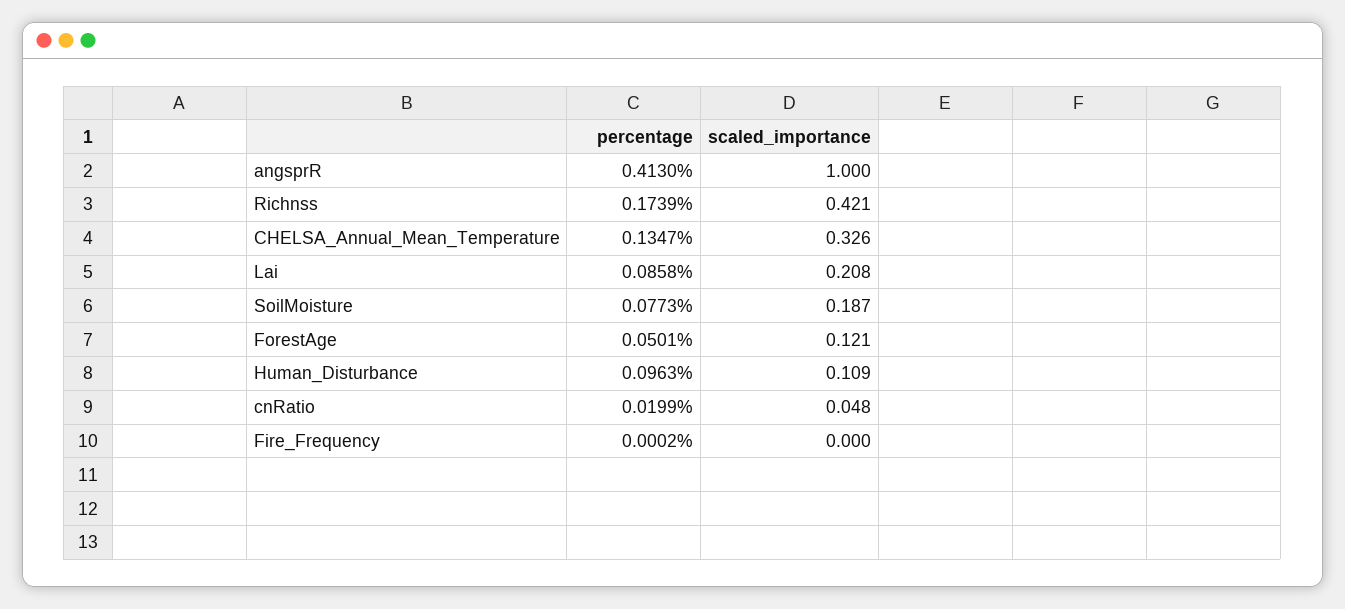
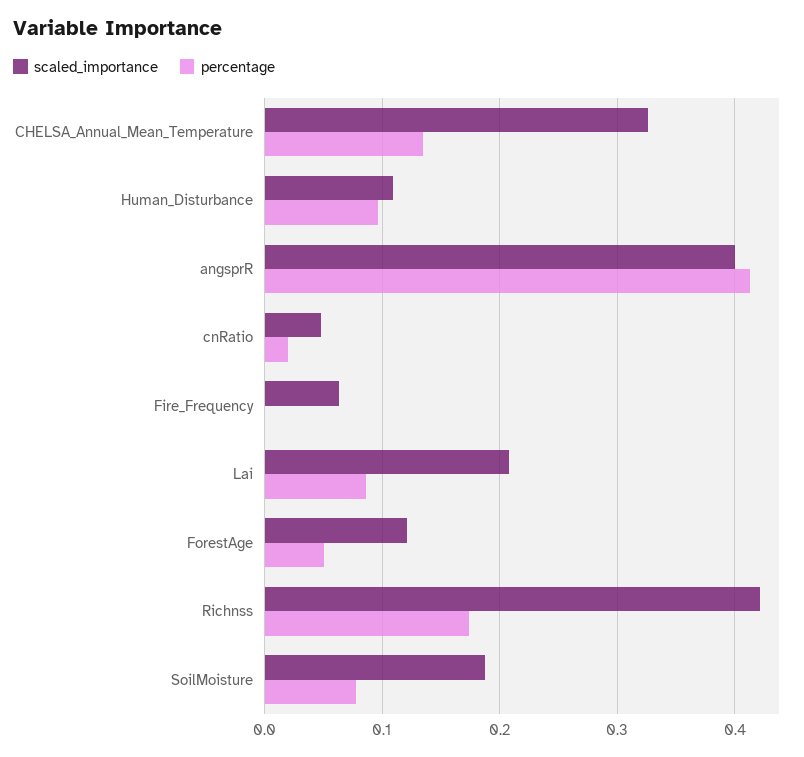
scaled_importance, angsprR: 1 -> 0.4
scaled_importance, Fire_Frequency: 0 -> 0.06

